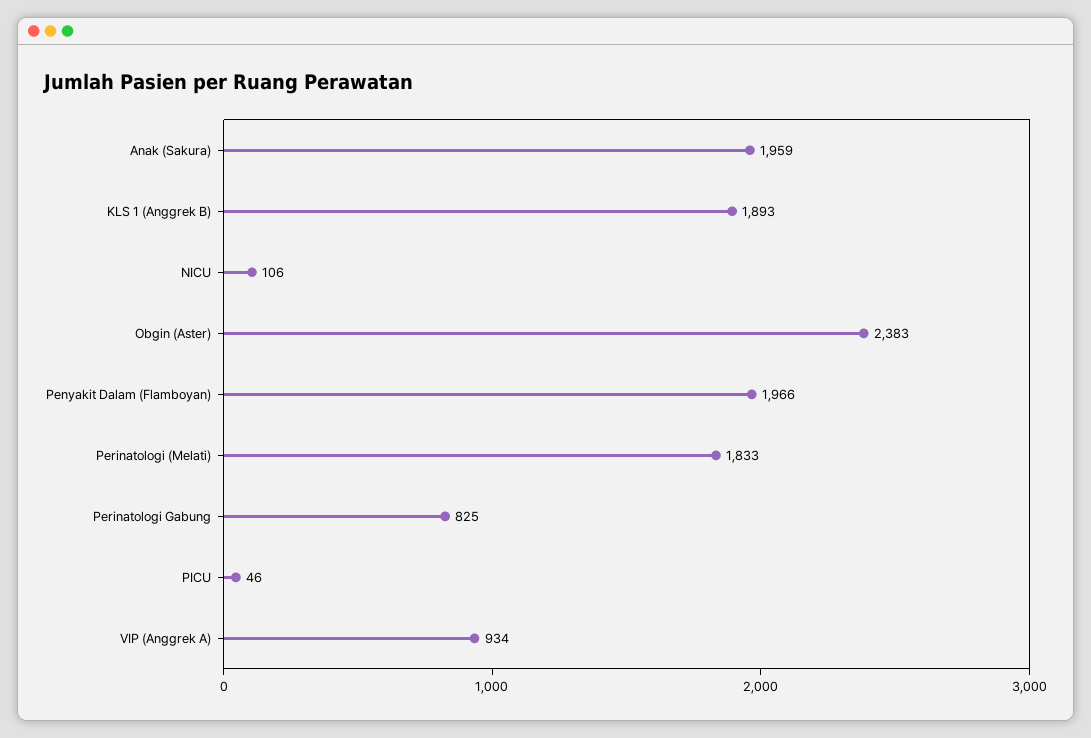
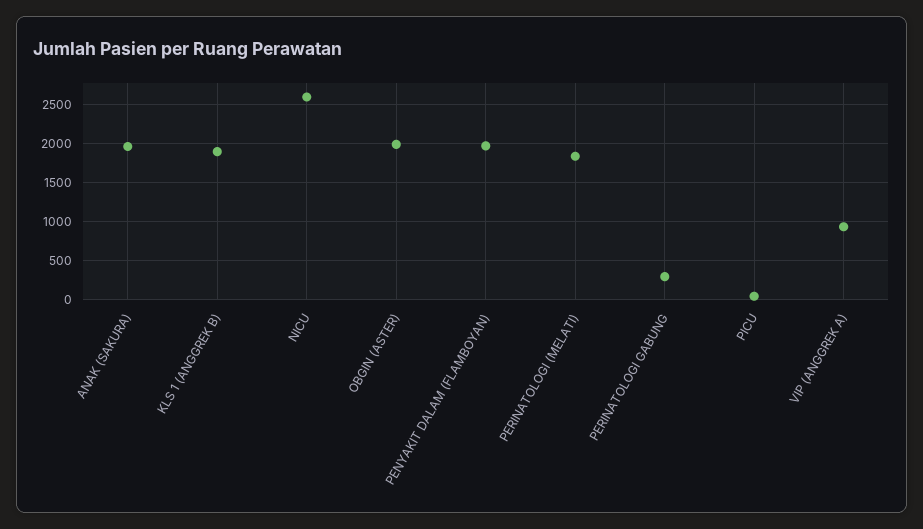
NICU: 106 -> 2600
Obgin (Aster): 2383 -> 2000
Perinatologi Gabung: 825 -> 300

